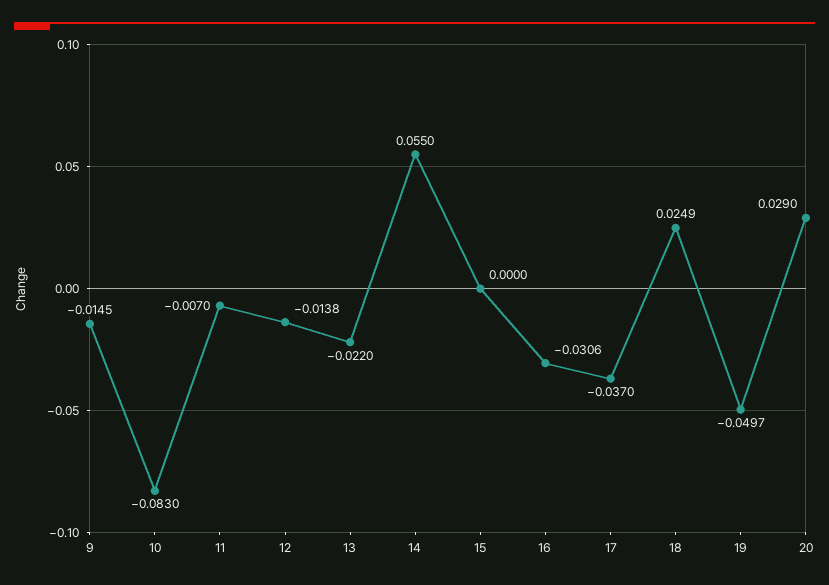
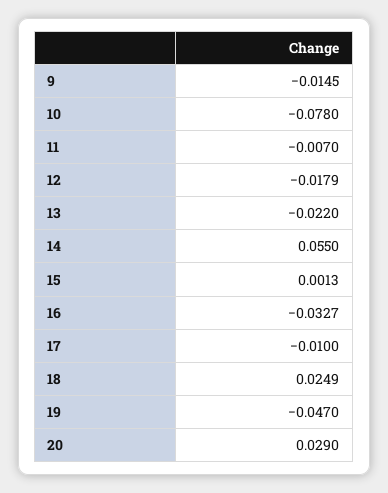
10: -0.083 -> -0.078
12: -0.0138 -> -0.0179
15: 0 -> 0.0013
16: -0.0306 -> -0.0327
17: -0.037 -> -0.01
19: -0.0497 -> -0.047

